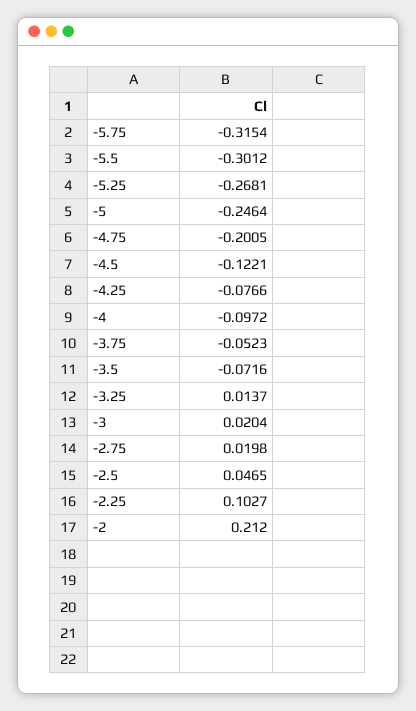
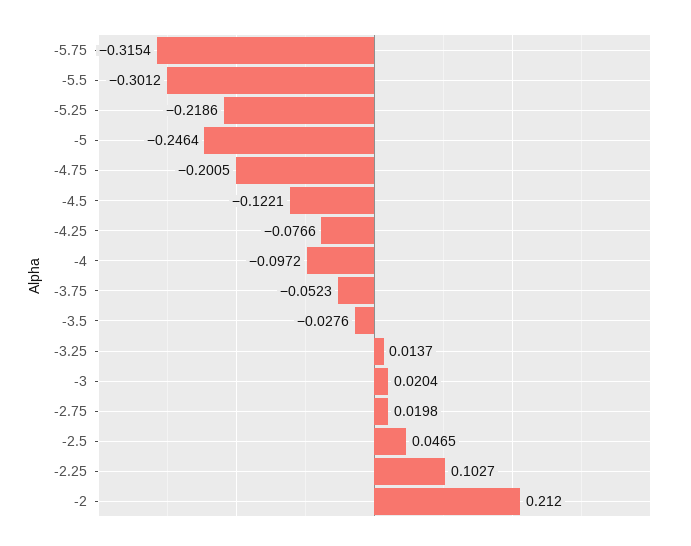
-5.25: -0.2681 -> -0.2186
-3.5: -0.0716 -> -0.0276

